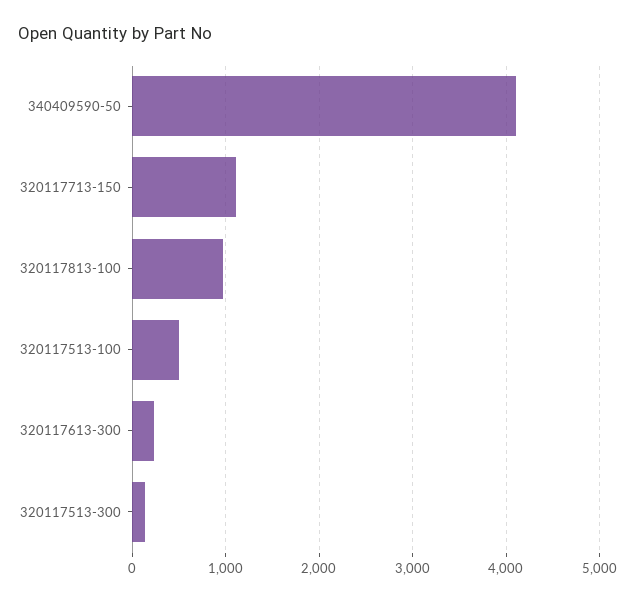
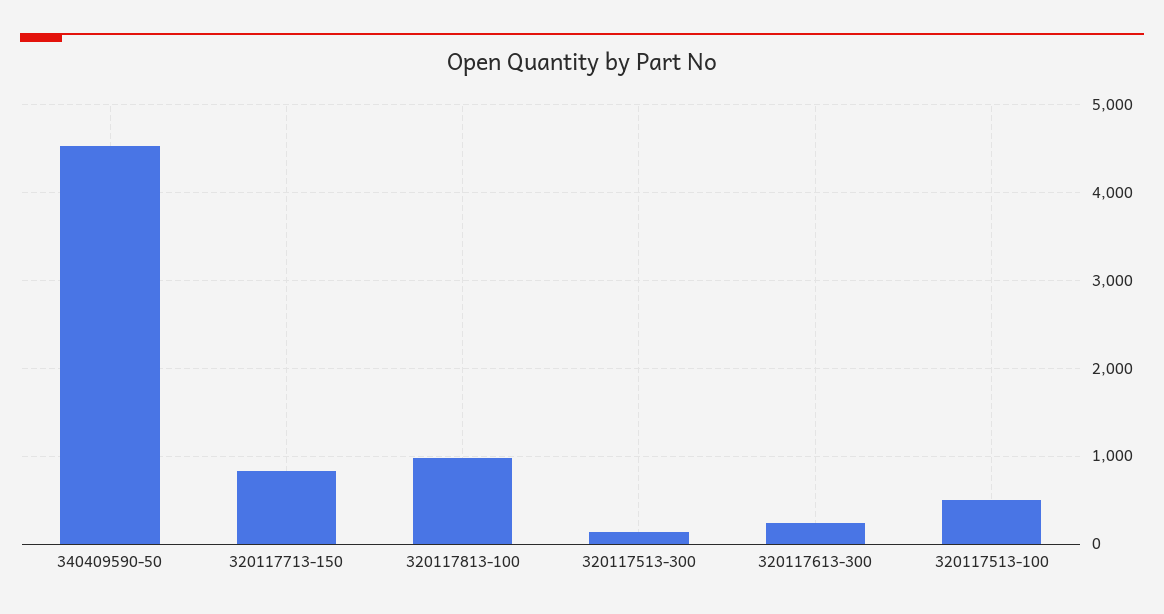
340409590-50: 4100 -> 4500
320117713-150: 1100 -> 800

